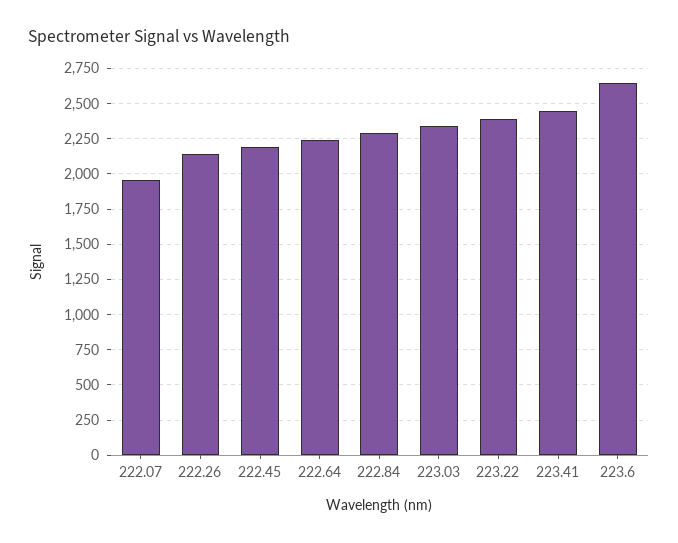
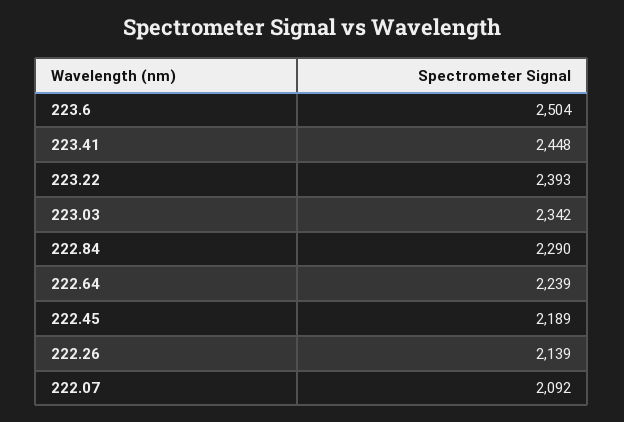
222.07: 1950 -> 2092
223.6: 2650 -> 2504

